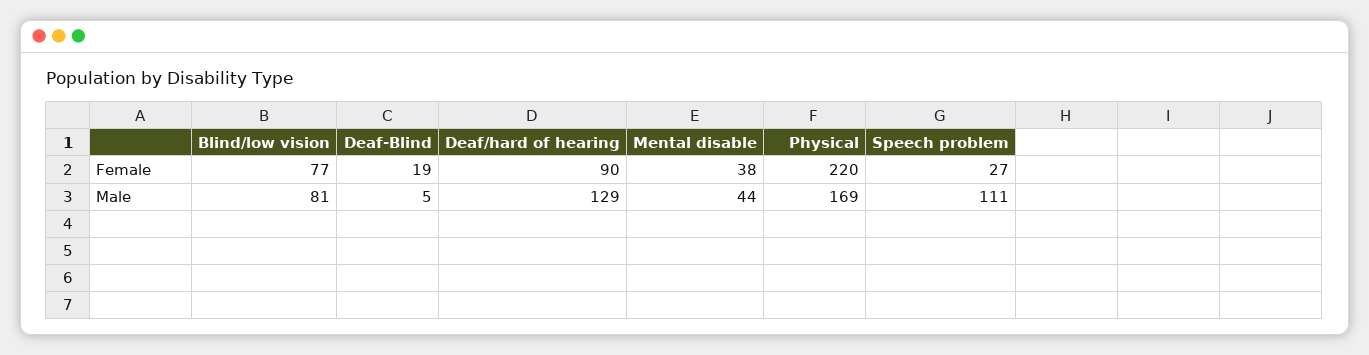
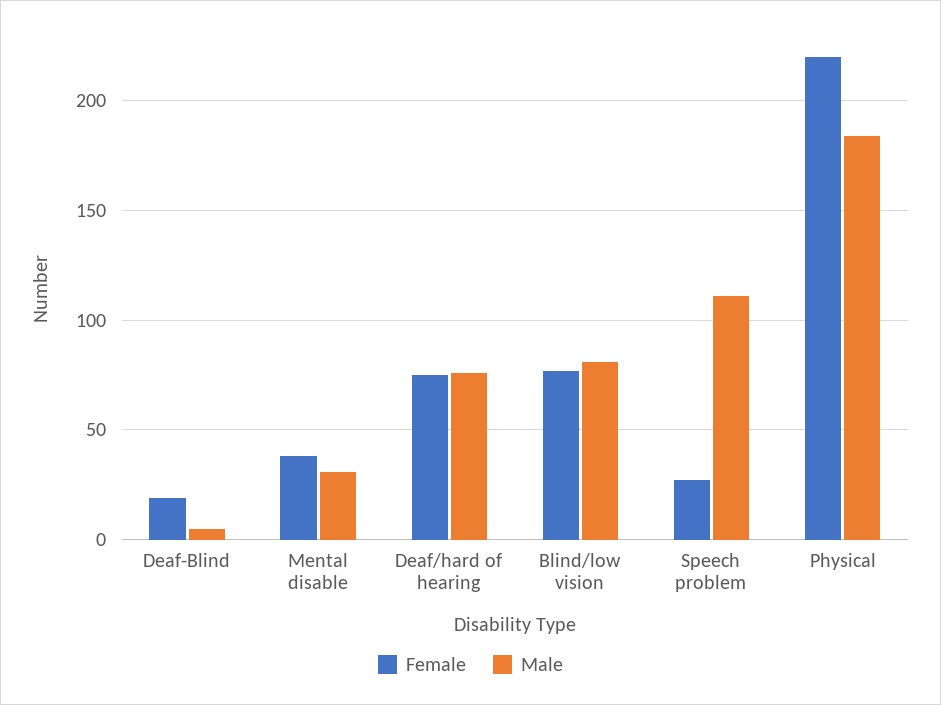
Female, Deaf/hard of hearing: 90 -> 75
Male, Deaf/hard of hearing: 129 -> 75
Male, Mental disable: 44 -> 30
Male, Physical: 169 -> 185

